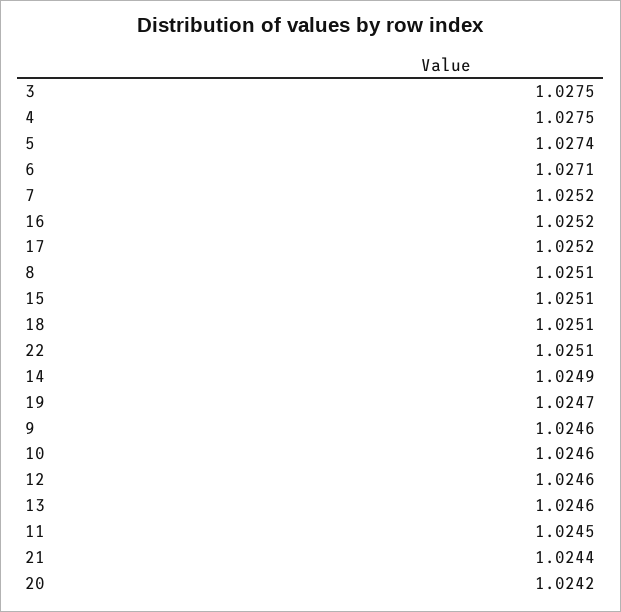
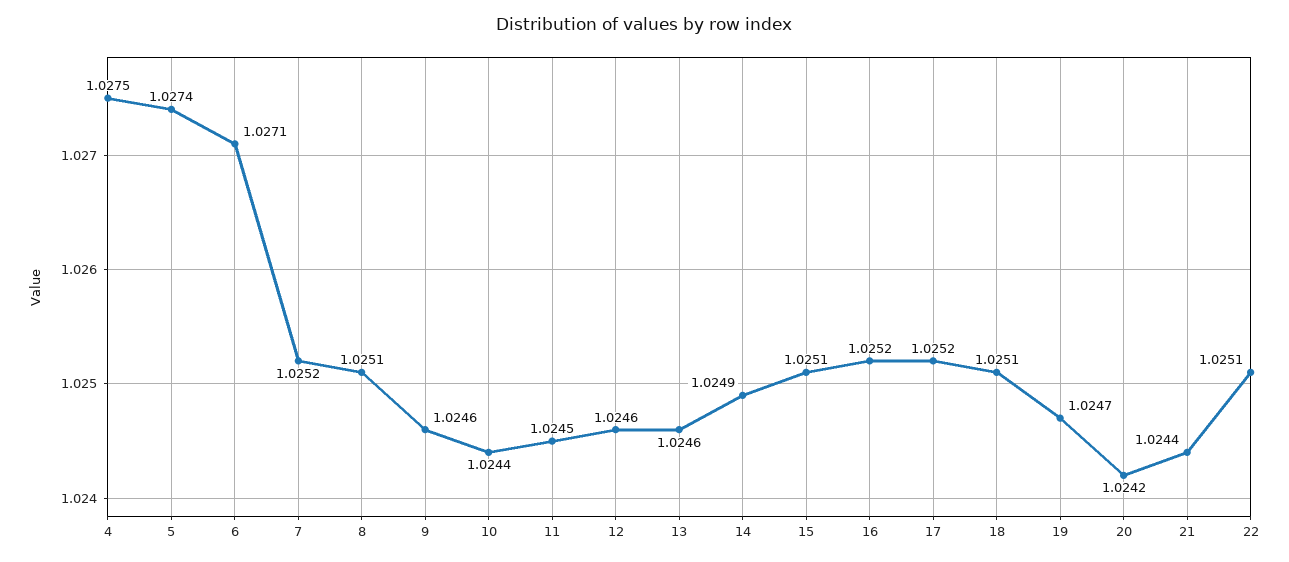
3: 1.0275 -> none
10: 1.0246 -> 1.0244

